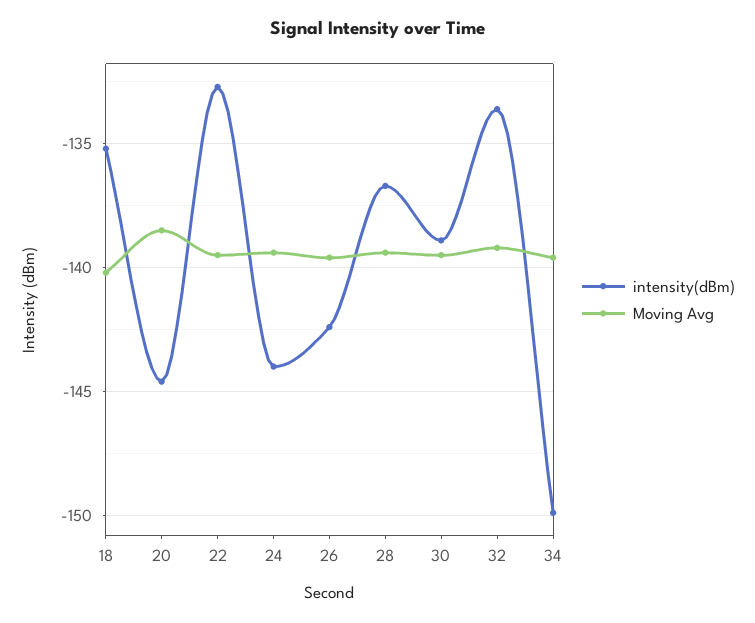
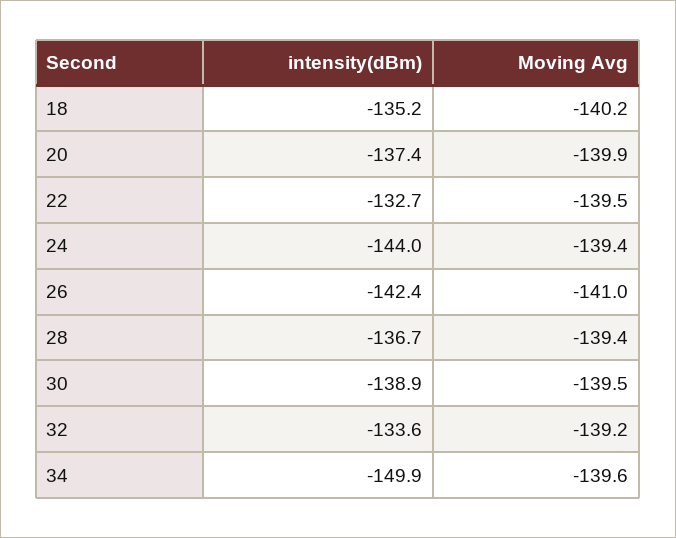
intensity(dBm), 20: -144.5 -> -137.4
Moving Avg, 20: -138.5 -> -139.9
Moving Avg, 26: -139.5 -> -141

